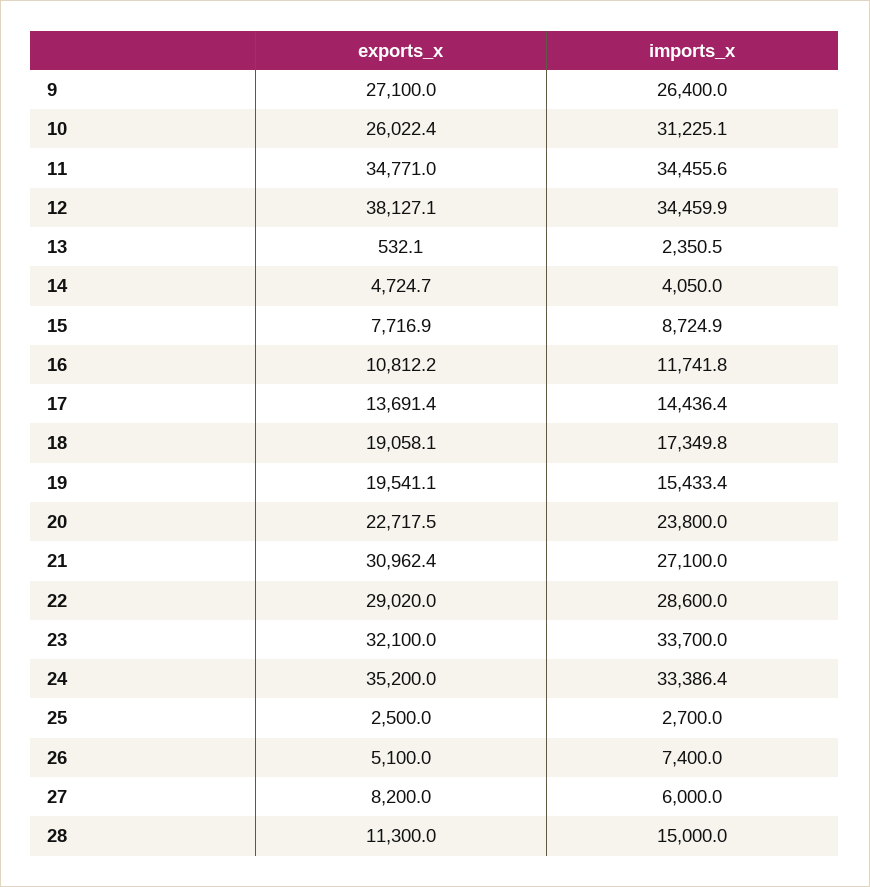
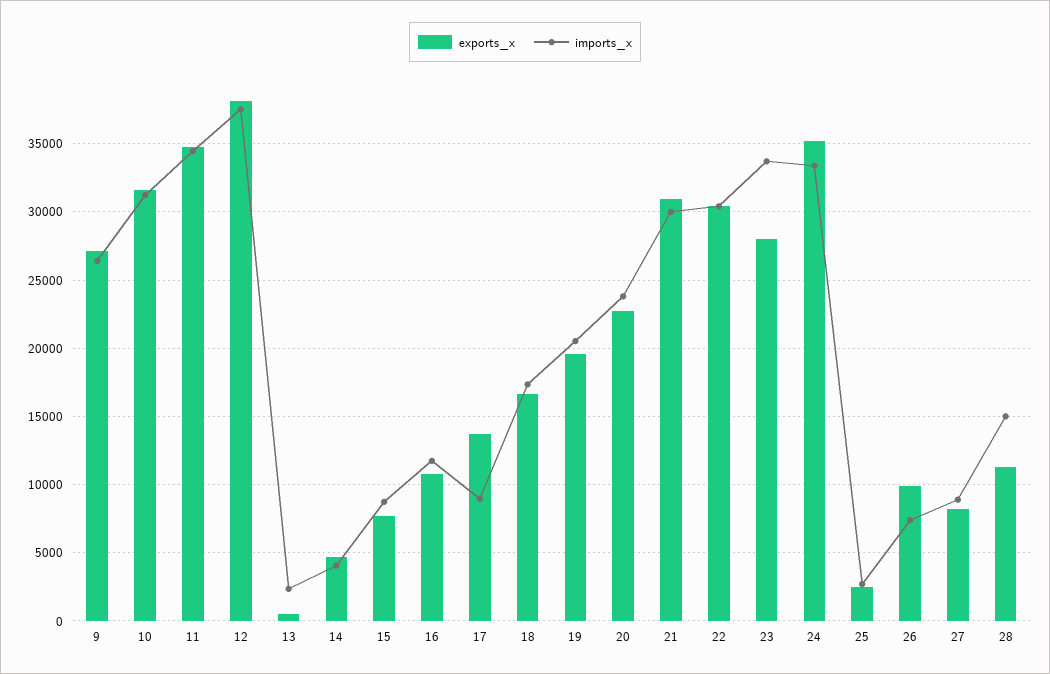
exports_x, 10: 26022.4 -> 31500
imports_x, 12: 34459.9 -> 37500
imports_x, 17: 14436.4 -> 9000
exports_x, 18: 19058.1 -> 16500
imports_x, 19: 15433.4 -> 20500
imports_x, 21: 27100 -> 30000
exports_x, 22: 29020 -> 30500
imports_x, 22: 28600 -> 30500
exports_x, 23: 32100 -> 28000
exports_x, 26: 5100 -> 10000
imports_x, 27: 6000 -> 9000

